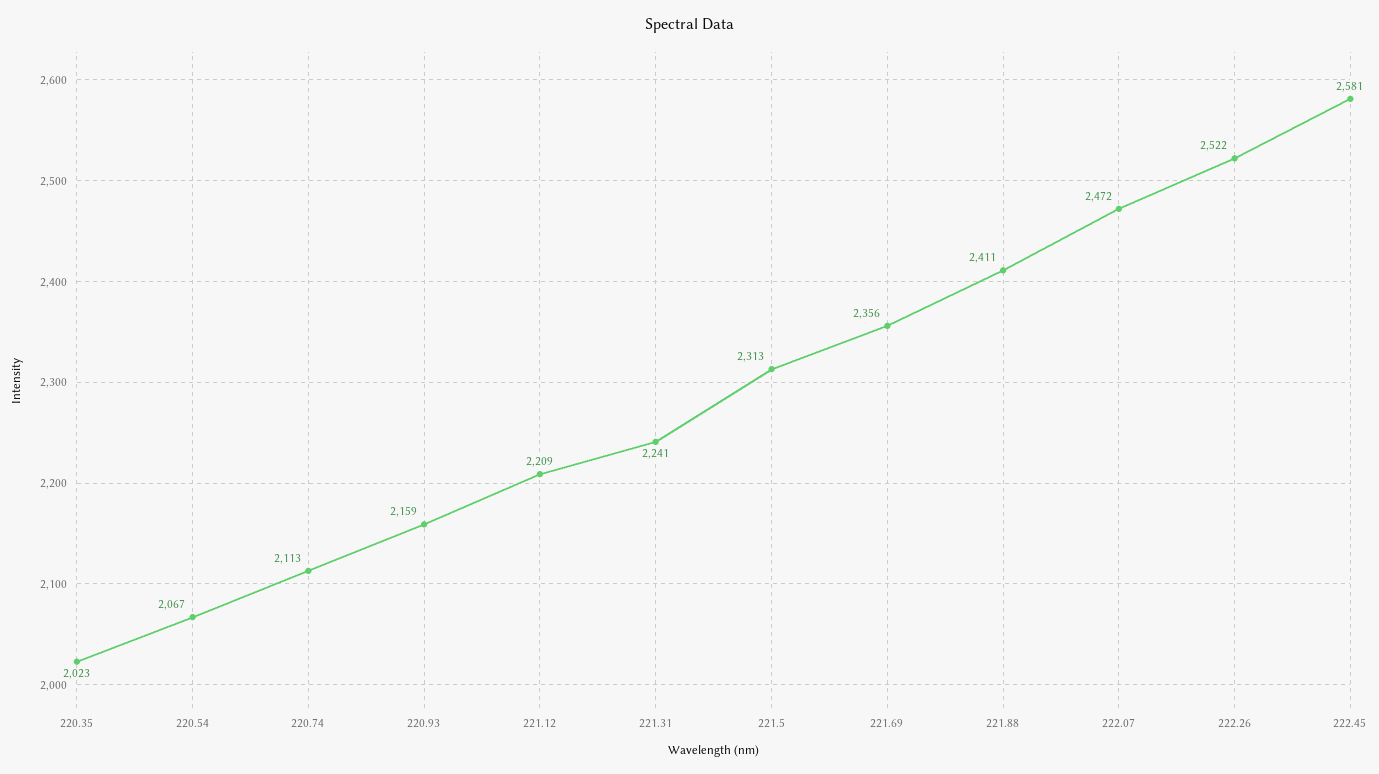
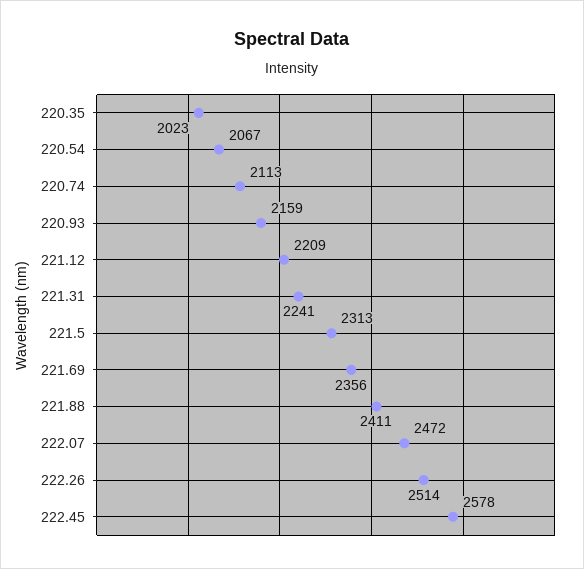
222.26: 2522 -> 2514
222.45: 2581 -> 2578

